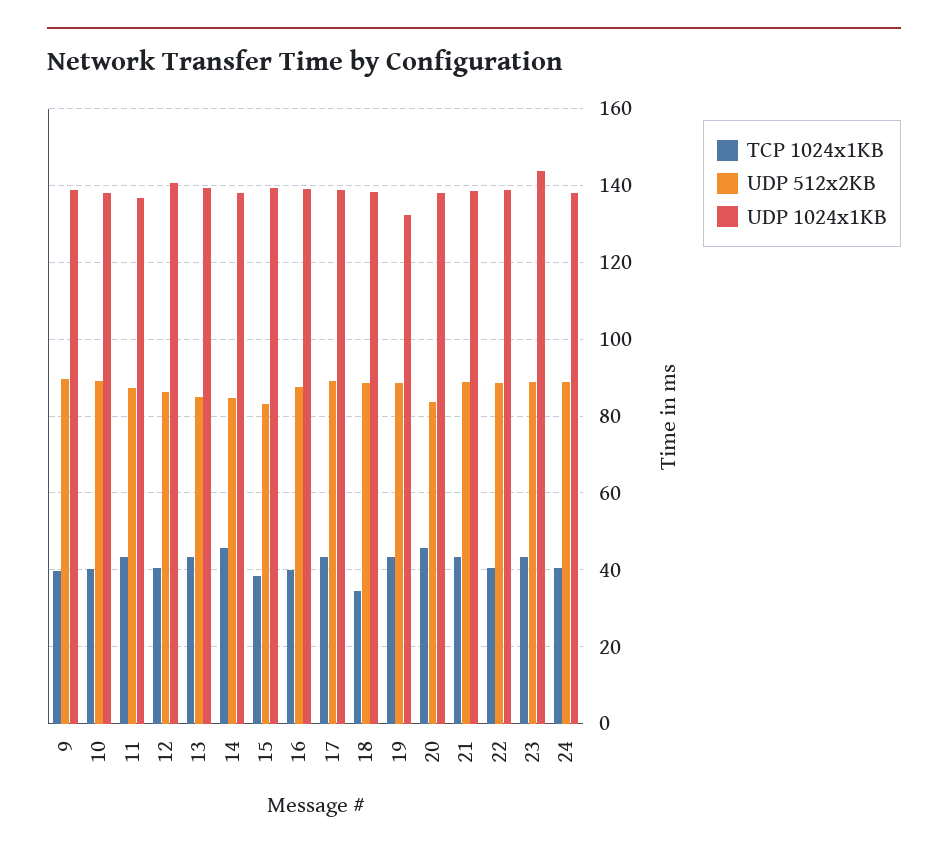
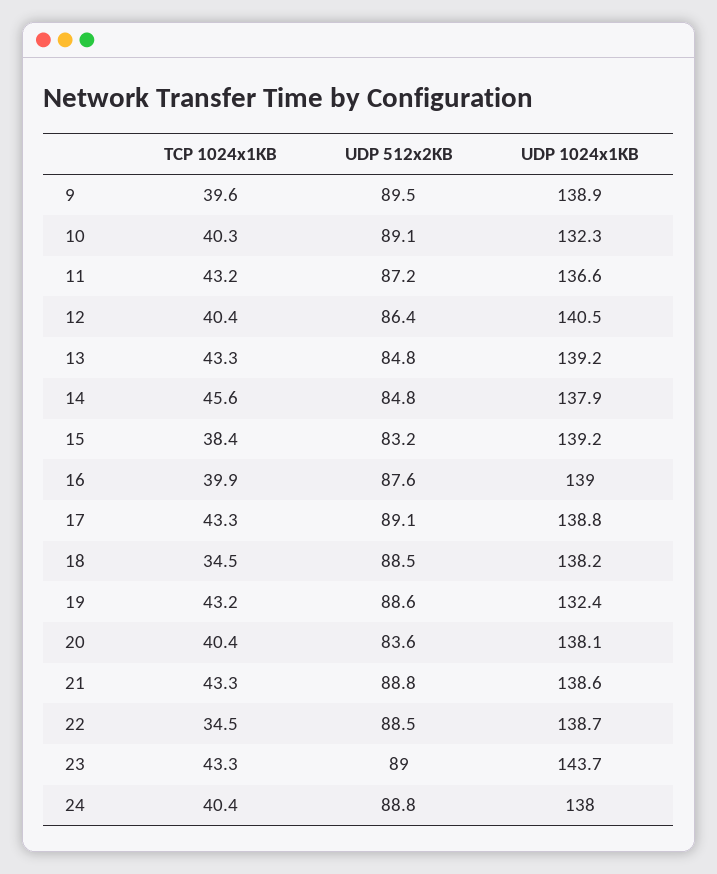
UDP 1024x1KB, 10: 138 -> 132.3
TCP 1024x1KB, 20: 46 -> 40.4
TCP 1024x1KB, 22: 40 -> 34.5

